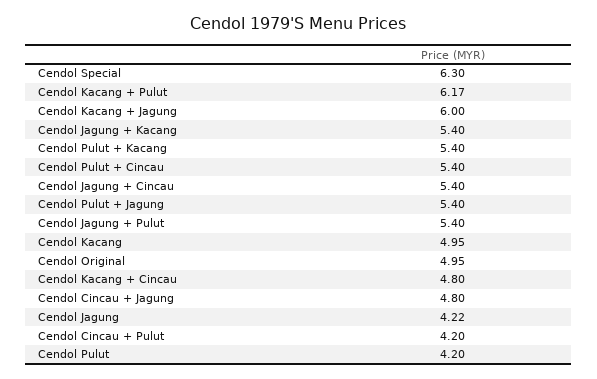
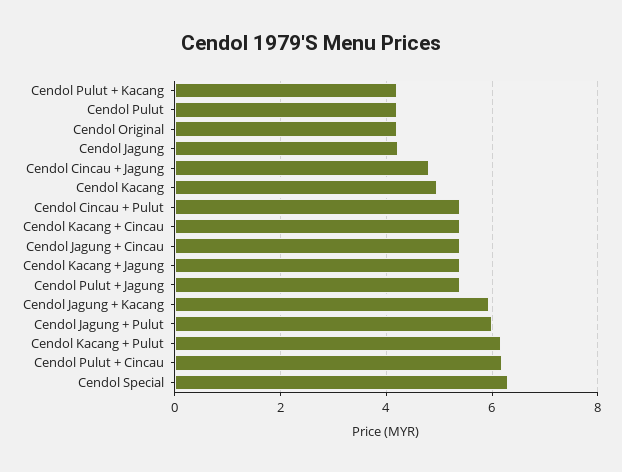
Cendol Kacang + Jagung: 6 -> 5.4
Cendol Jagung + Kacang: 5.4 -> 6
Cendol Pulut + Kacang: 5.4 -> 4.2
Cendol Pulut + Cincau: 5.4 -> 6.2
Cendol Jagung + Pulut: 5.4 -> 6
Cendol Original: 4.95 -> 4.2
Cendol Kacang + Cincau: 4.8 -> 5.4
Cendol Cincau + Pulut: 4.2 -> 5.4

